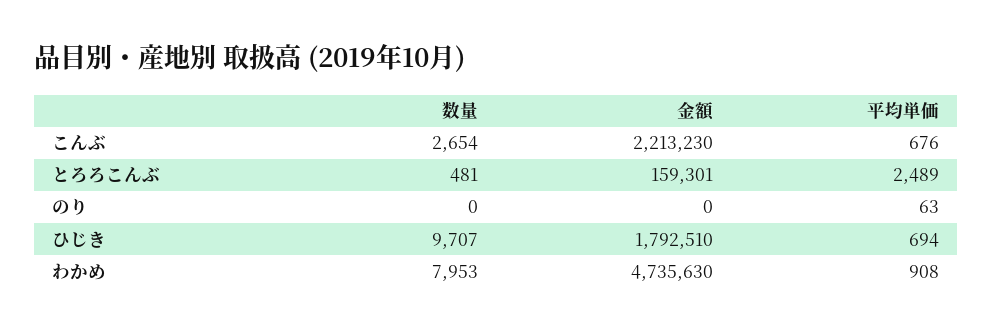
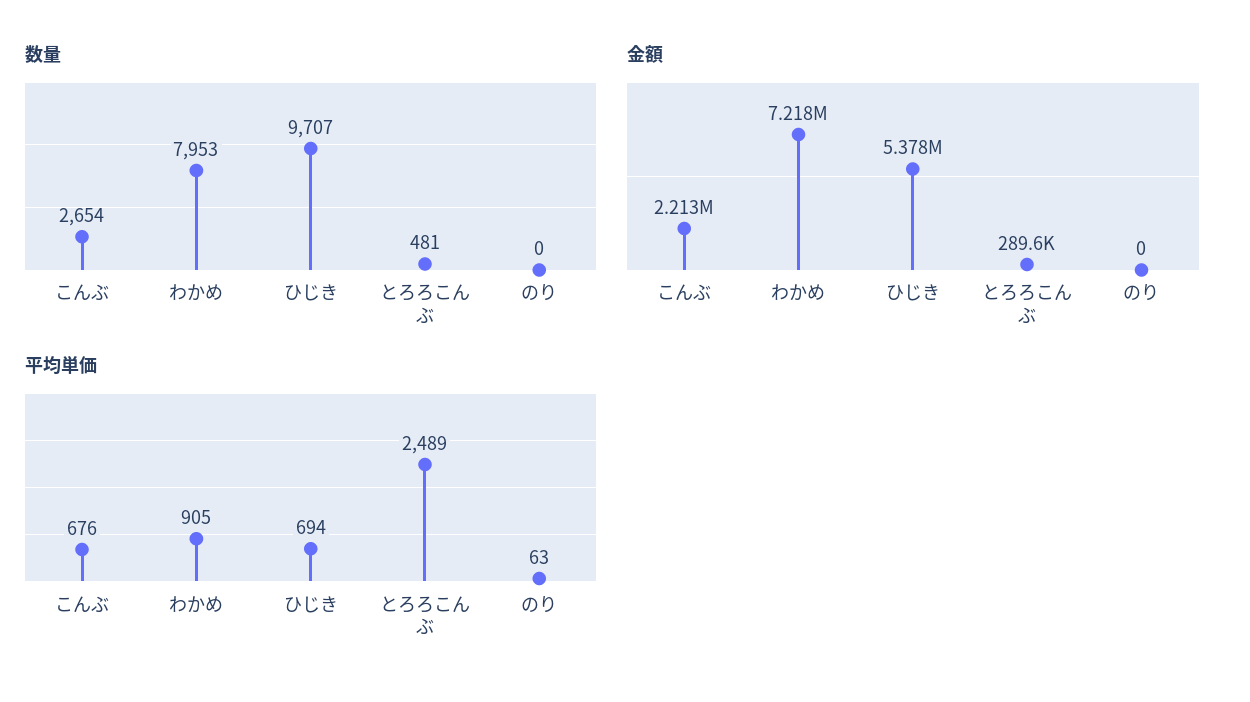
金額, とろろこんぶ: 159301 -> 289600
金額, ひじき: 1792510 -> 5378000
金額, わかめ: 4735630 -> 7218000
平均単価, わかめ: 908 -> 905

